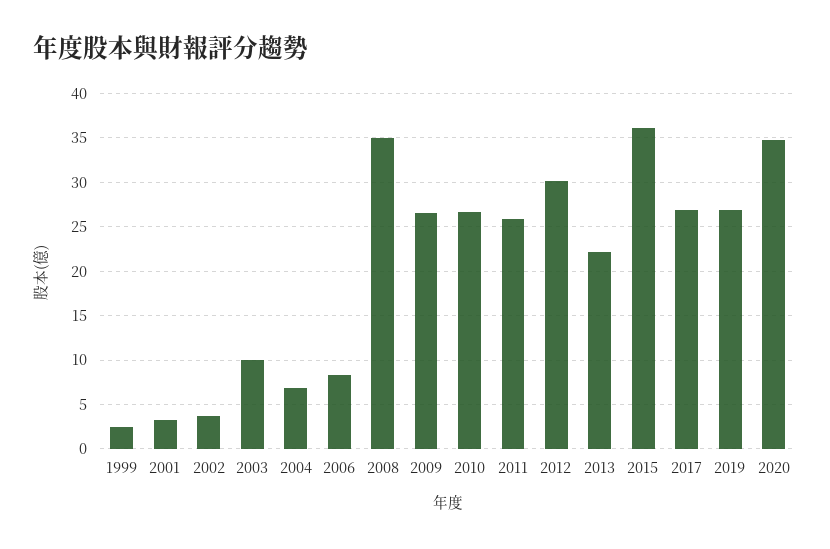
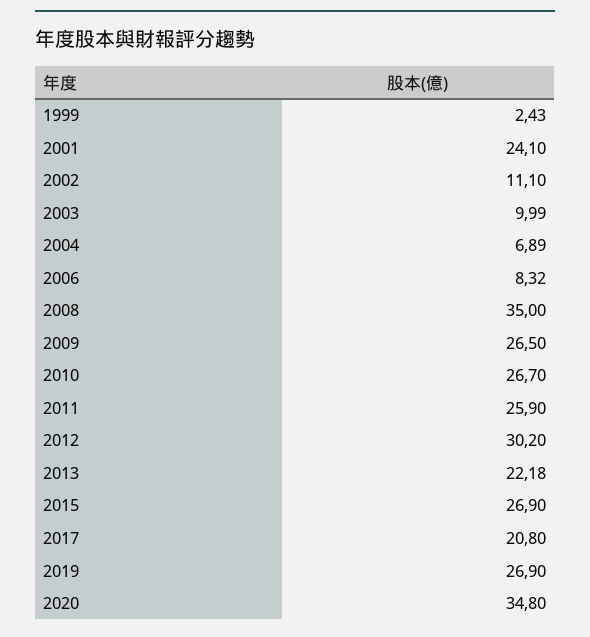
2001: 3 -> 24.1
2002: 4 -> 11.1
2015: 36 -> 26.9
2017: 27 -> 20.8

